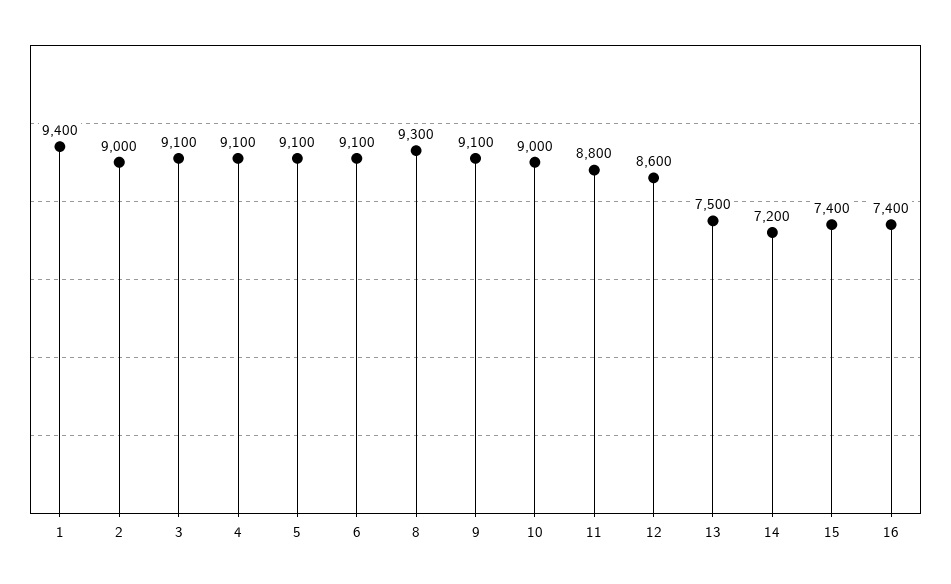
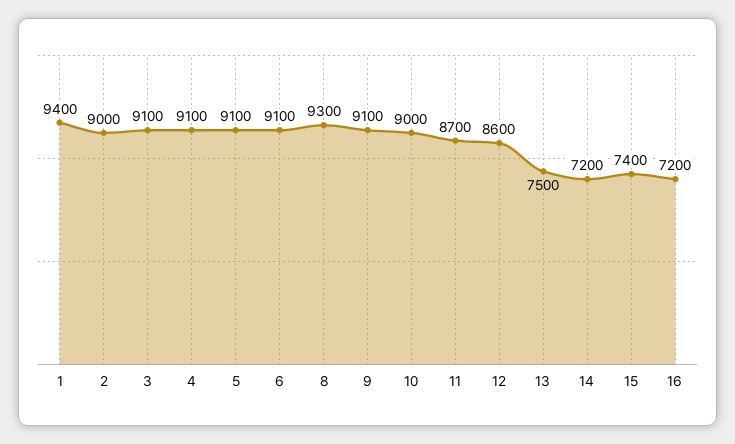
11: 8800 -> 8700
16: 7400 -> 7200

